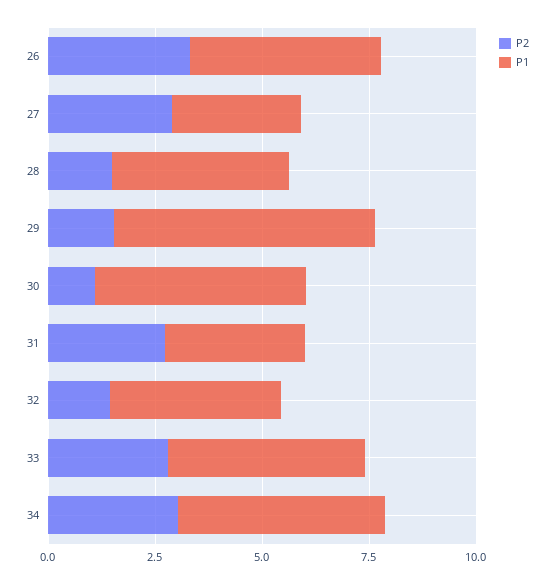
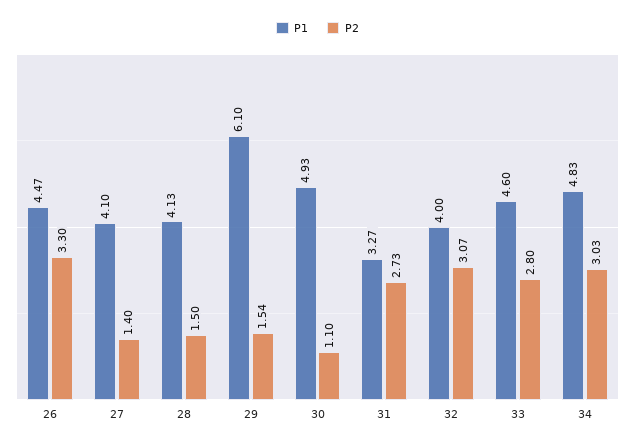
P2, 27: 3 -> 1.4
P1, 27: 3 -> 4.1
P2, 32: 1.5 -> 3.07

